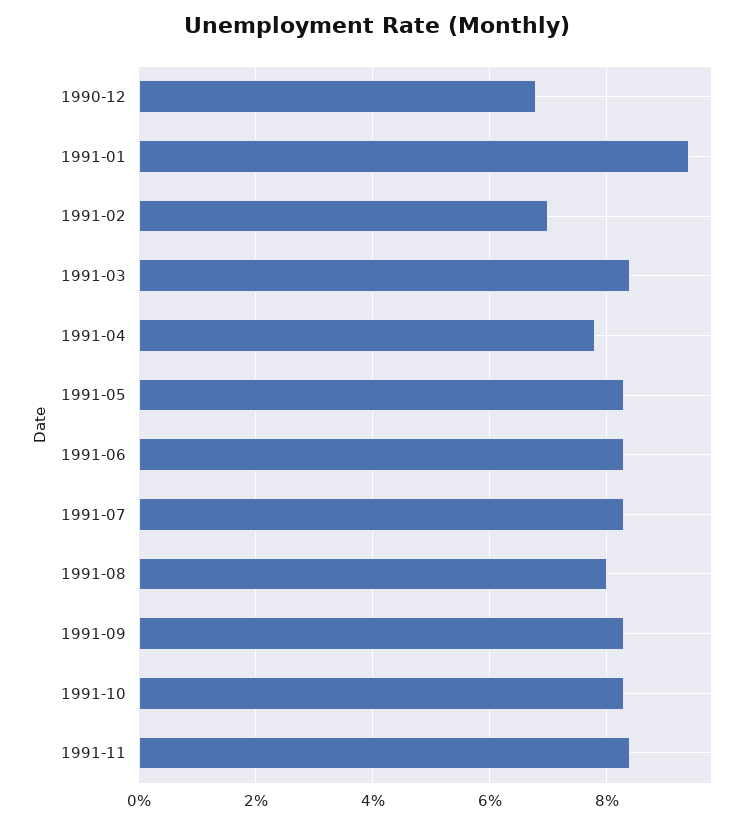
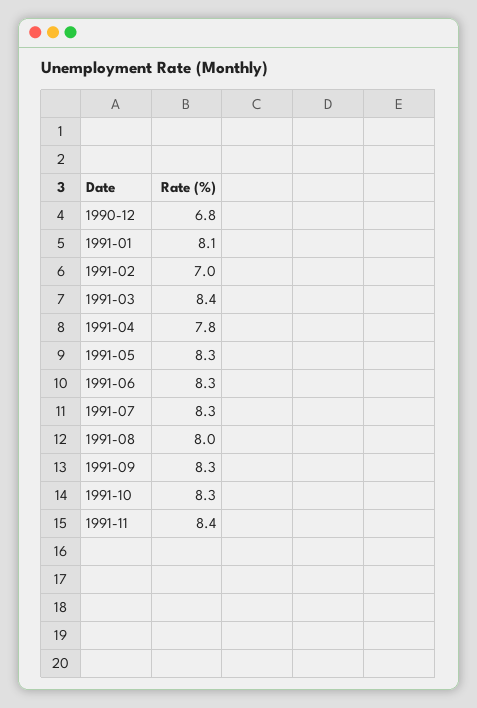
1991-01: 9.5 -> 8.1

